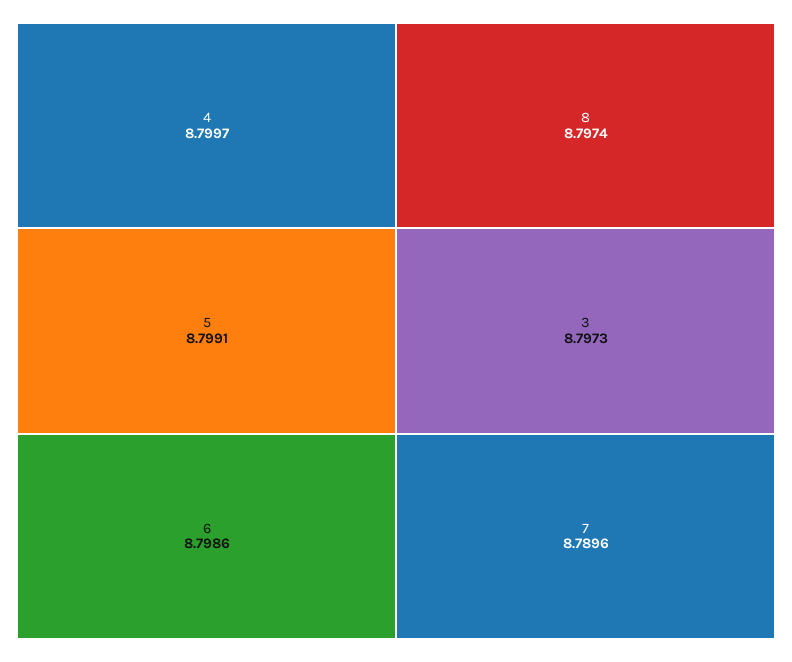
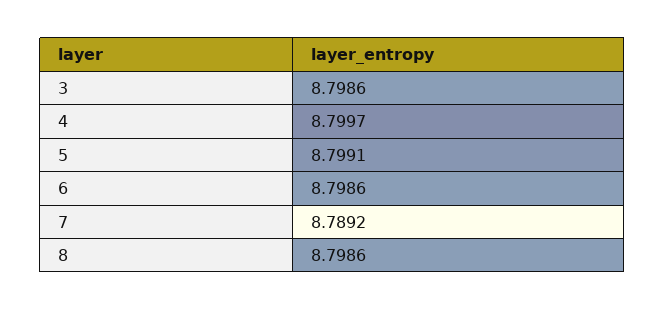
8: 8.7974 -> 8.7986
3: 8.7973 -> 8.7986
7: 8.7896 -> 8.7892

